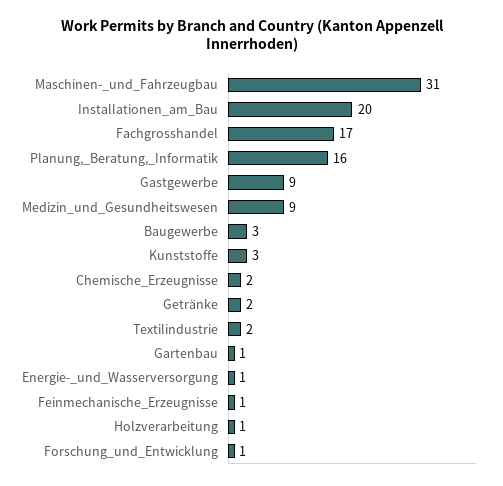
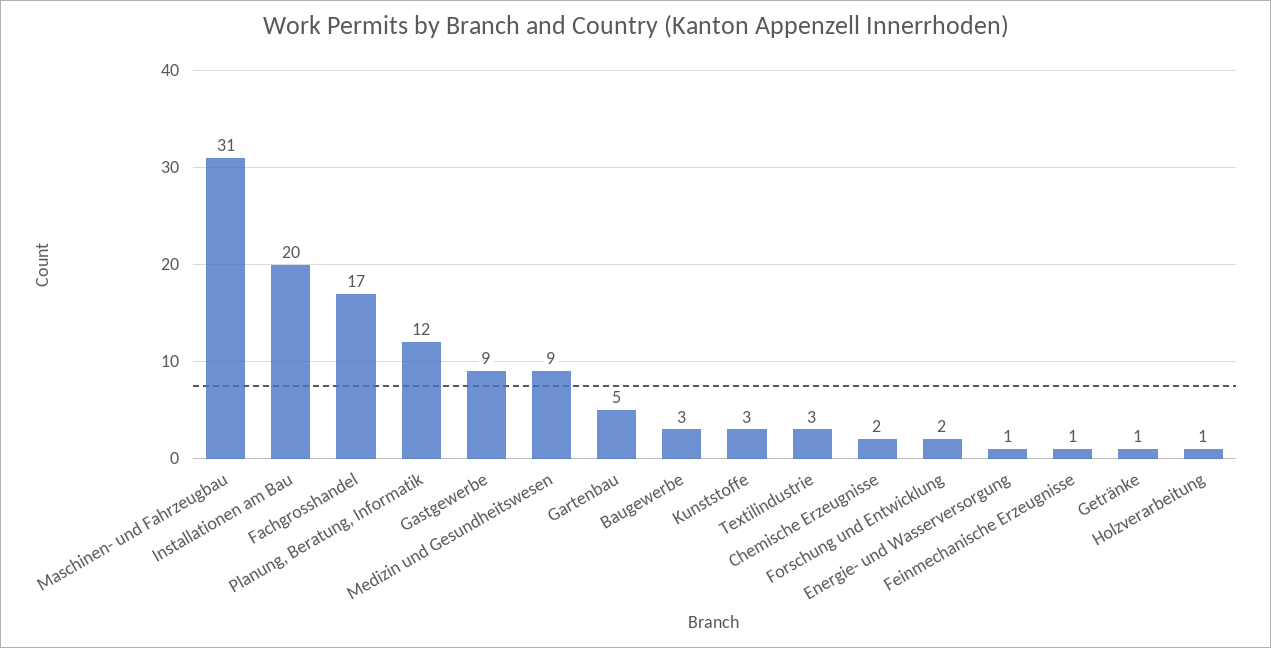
Planung,_Beratung,_Informatik: 16 -> 12
Getränke: 2 -> 1
Textilindustrie: 2 -> 3
Gartenbau: 1 -> 5
Forschung_und_Entwicklung: 1 -> 2

